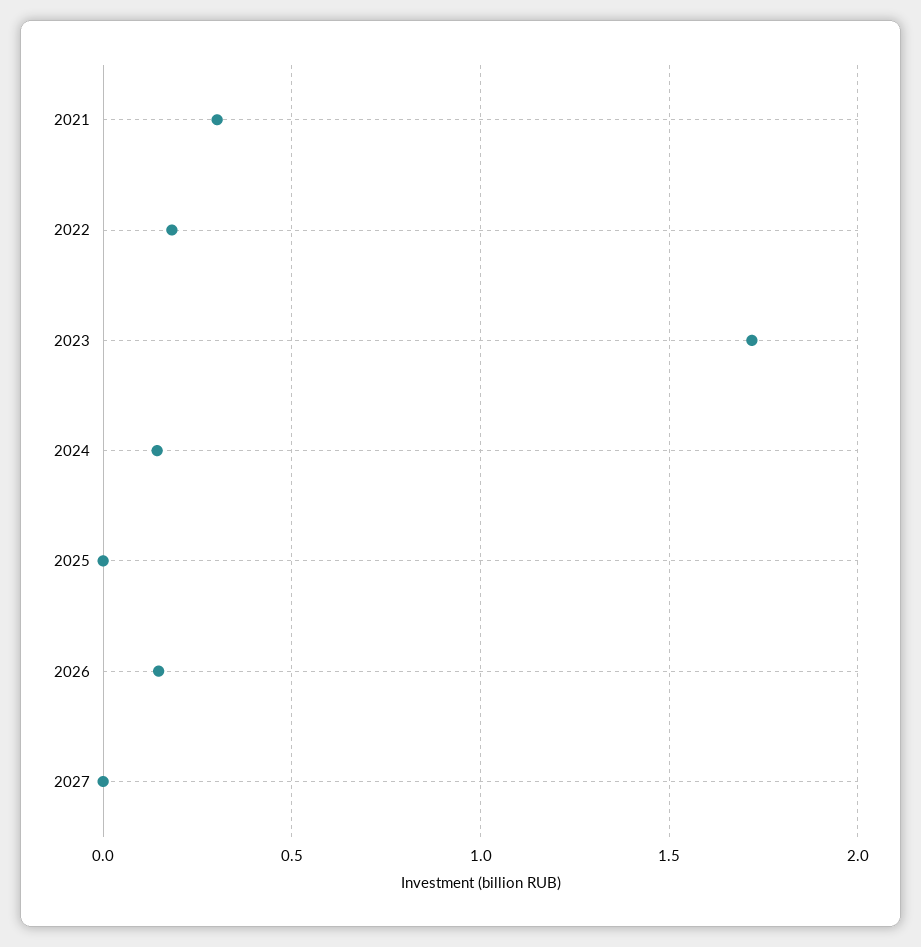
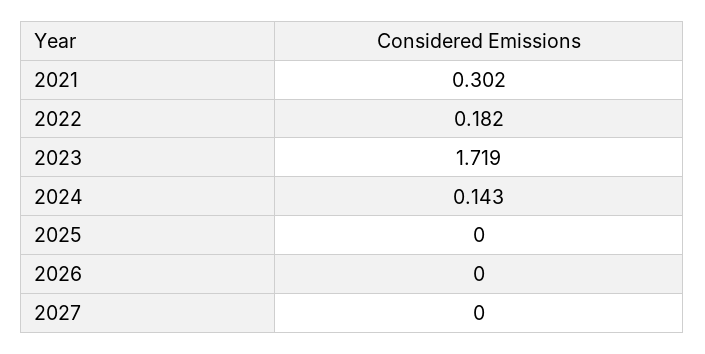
2026: 0.15 -> 0

